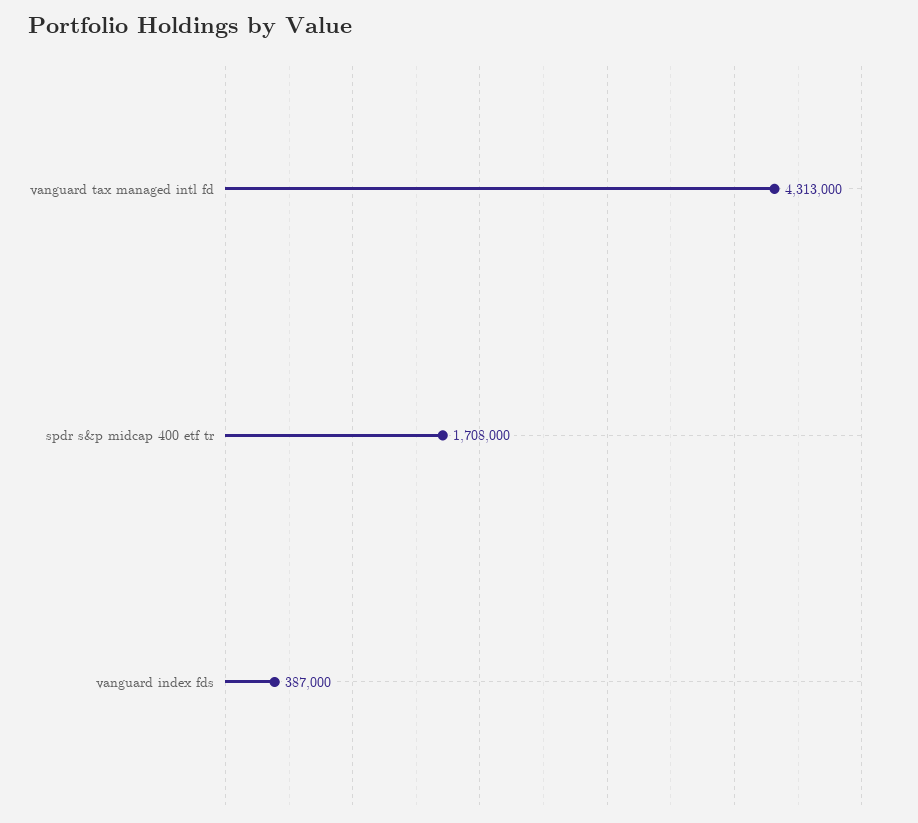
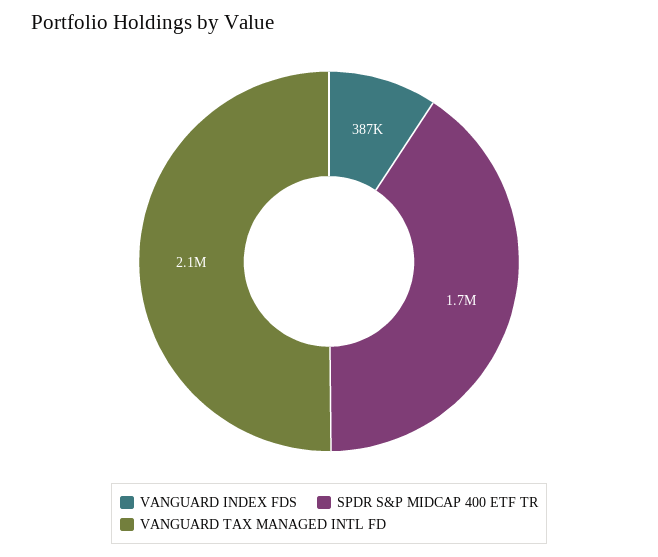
vanguard tax managed intl fd: 4313000 -> 2100000

